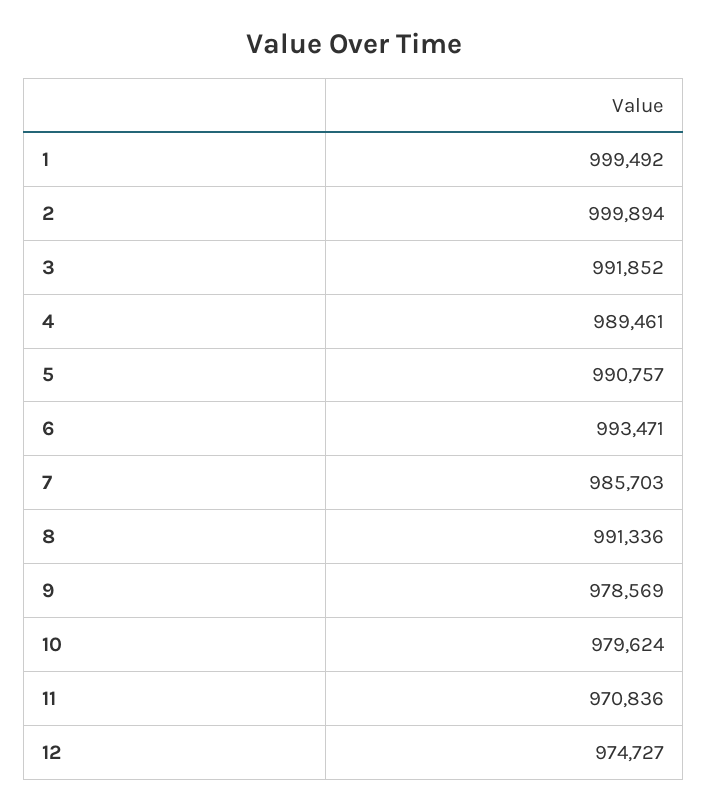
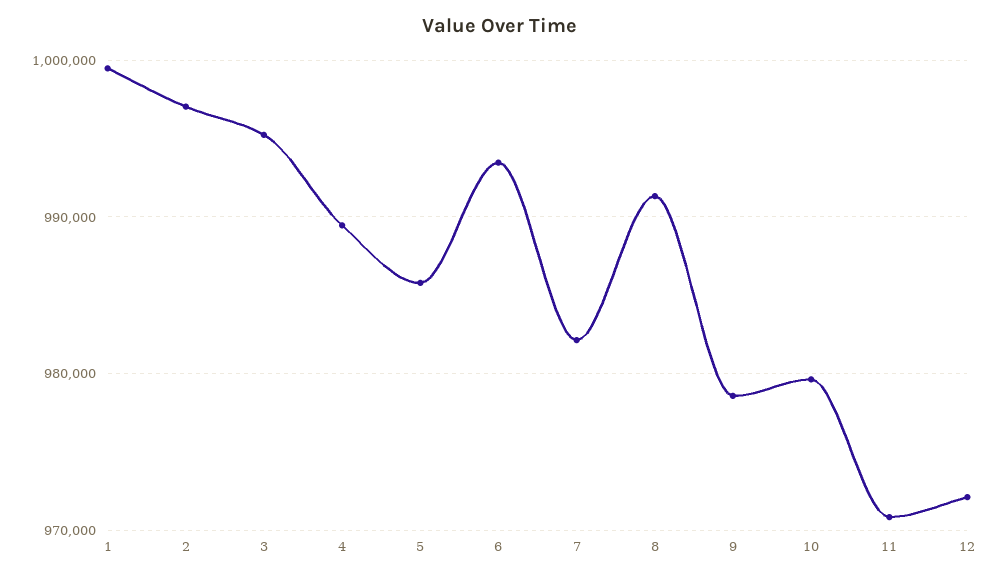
2: 999894 -> 997000
3: 991852 -> 995000
5: 990757 -> 986000
7: 985703 -> 982000
12: 974727 -> 972000

